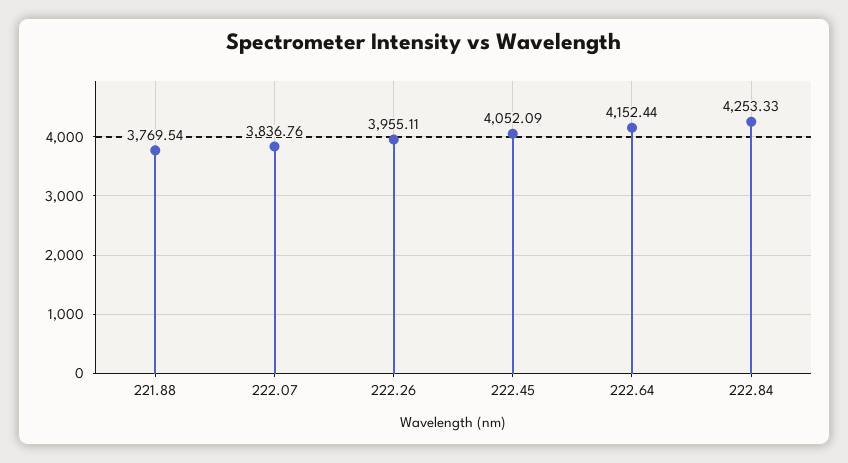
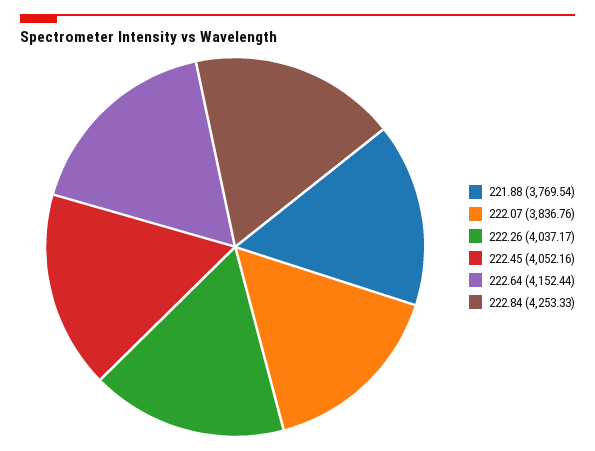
222.26: 3955.11 -> 4037.17
222.45: 4052.09 -> 4052.16

